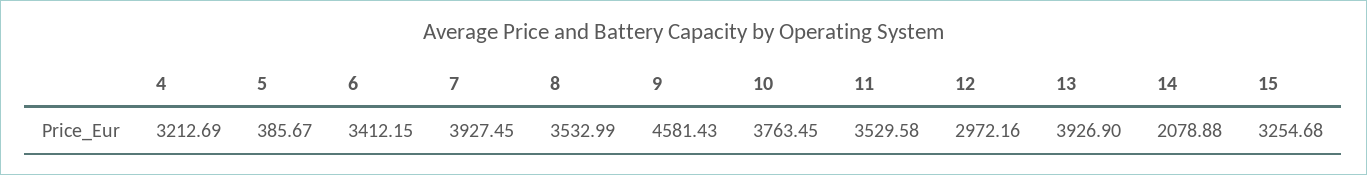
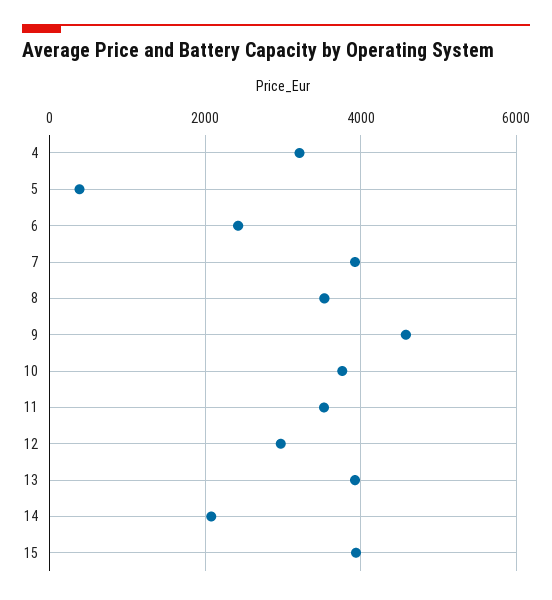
6: 3412.15 -> 2400
15: 3254.68 -> 4000

